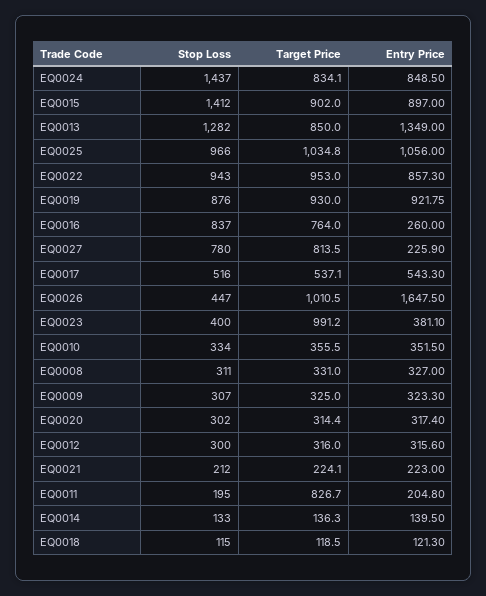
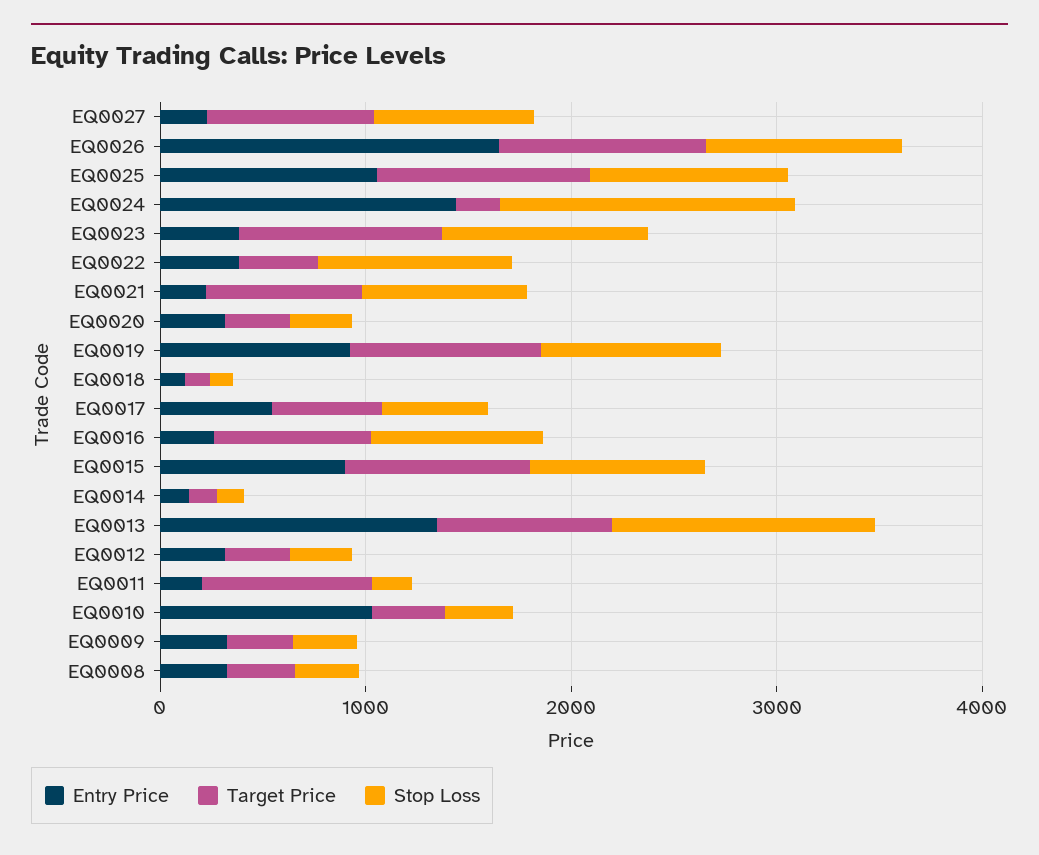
Target Price, EQ0024: 834.1 -> 200
Entry Price, EQ0024: 848.5 -> 1400
Stop Loss, EQ0015: 1412 -> 800
Target Price, EQ0022: 953 -> 400
Entry Price, EQ0022: 857.3 -> 400
Stop Loss, EQ0026: 447 -> 1000
Stop Loss, EQ0023: 400 -> 1000
Entry Price, EQ0010: 351.5 -> 1000
Stop Loss, EQ0021: 212 -> 800
Target Price, EQ0021: 224.1 -> 800

